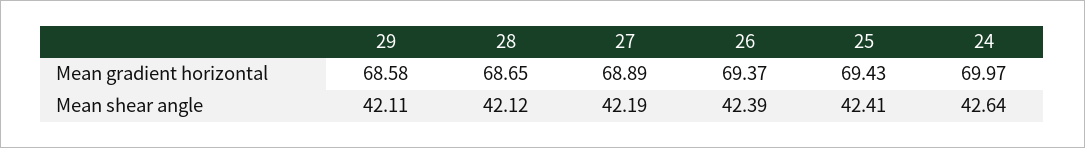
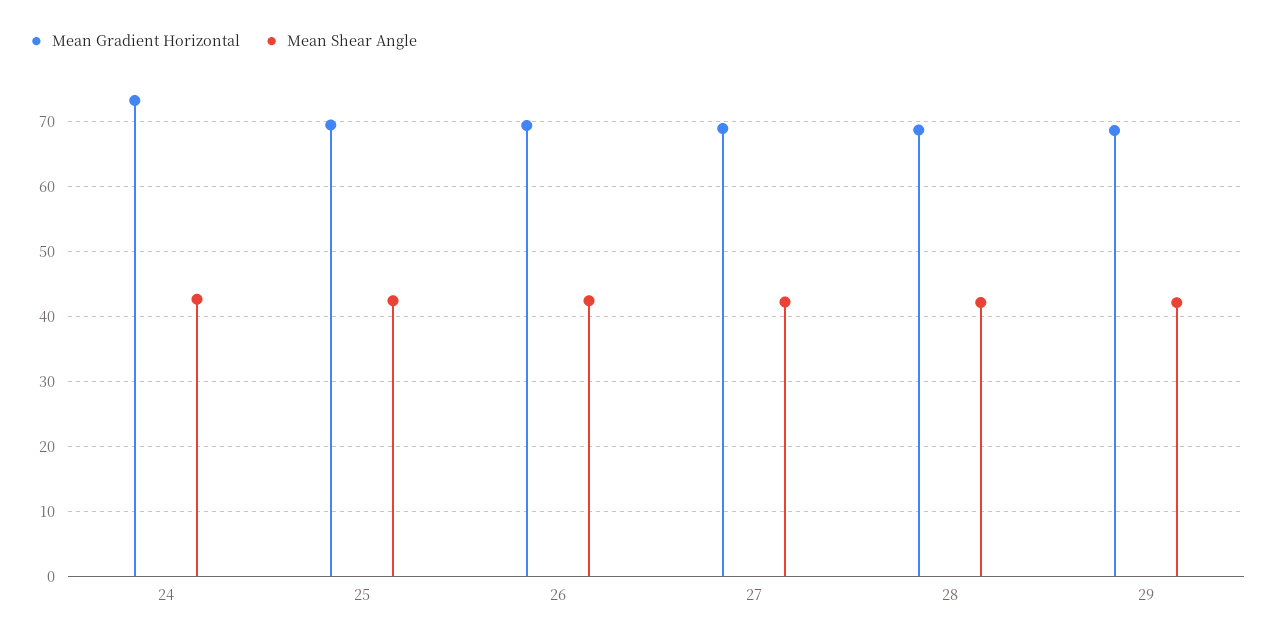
Mean gradient horizontal, 24: 69.97 -> 73

